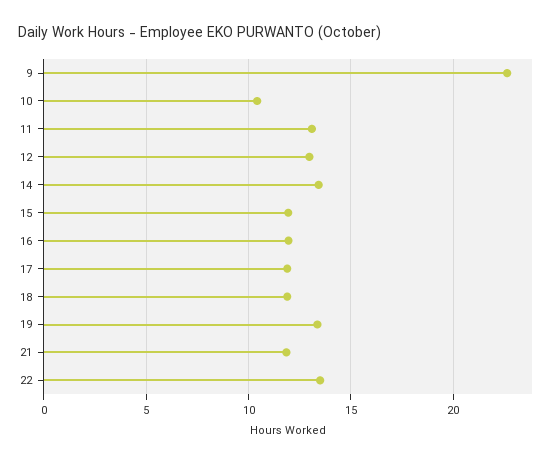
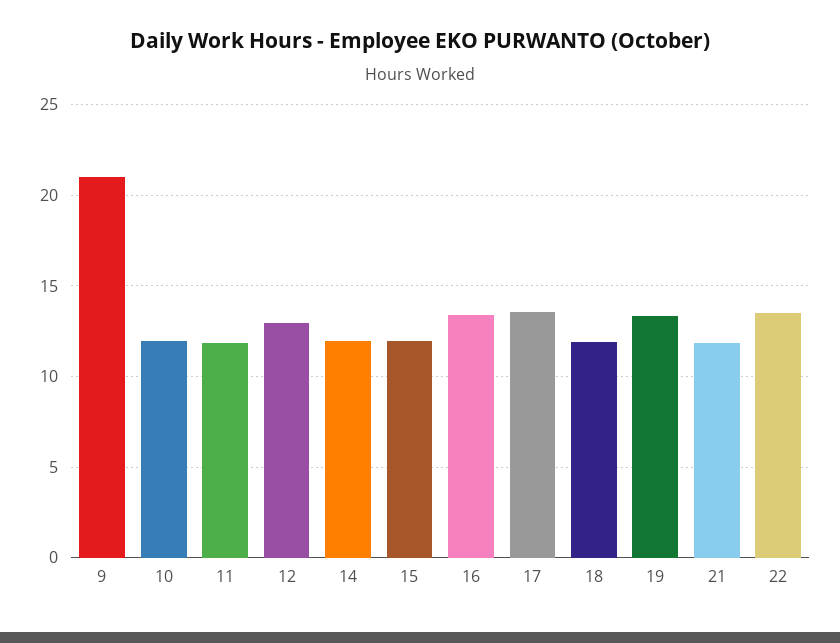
9: 22.5 -> 21
10: 10.5 -> 12
11: 13 -> 12
14: 13.5 -> 12
16: 12 -> 13.5
17: 12 -> 13.5

